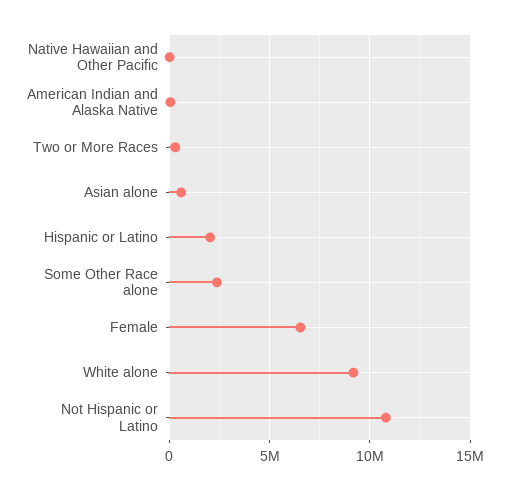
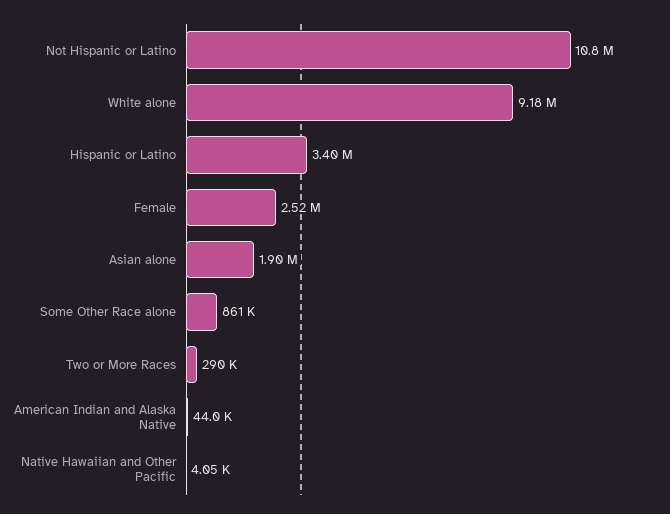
Asian alone: 500000 -> 1900000
Hispanic or Latino: 2000000 -> 3400000
Some Other Race alone: 2500000 -> 861000
Female: 6500000 -> 2520000

